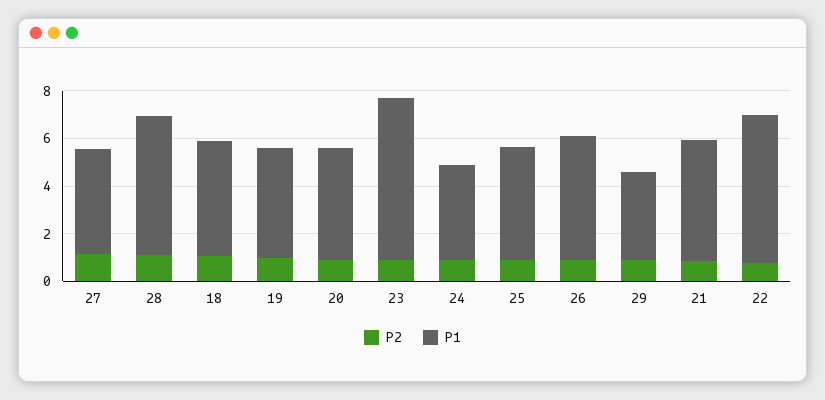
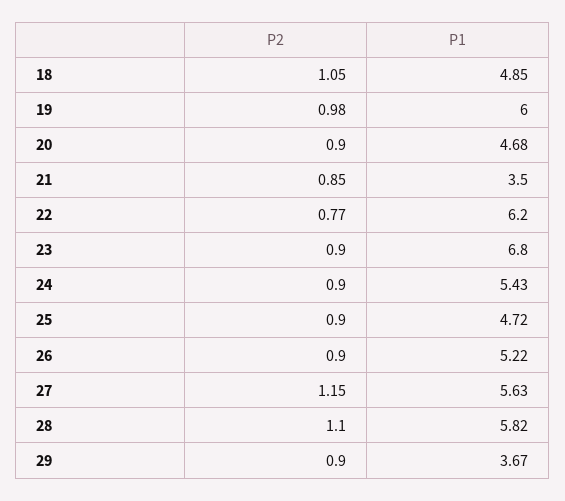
P1, 27: 4.5 -> 5.63
P1, 19: 4.5 -> 6
P1, 24: 4 -> 5.43
P1, 21: 5 -> 3.5

